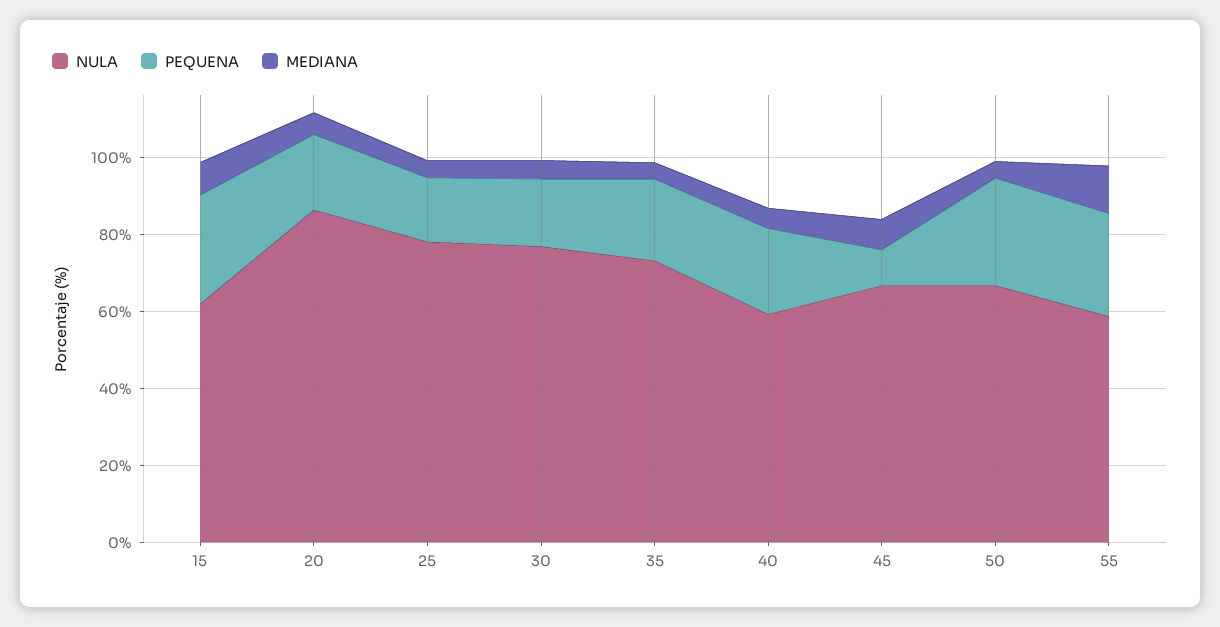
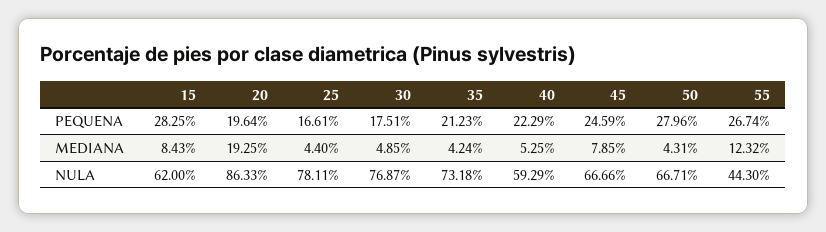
MEDIANA, 20: 5 -> 19.25
PEQUENA, 45: 10 -> 24.59
NULA, 55: 60 -> 44.3

